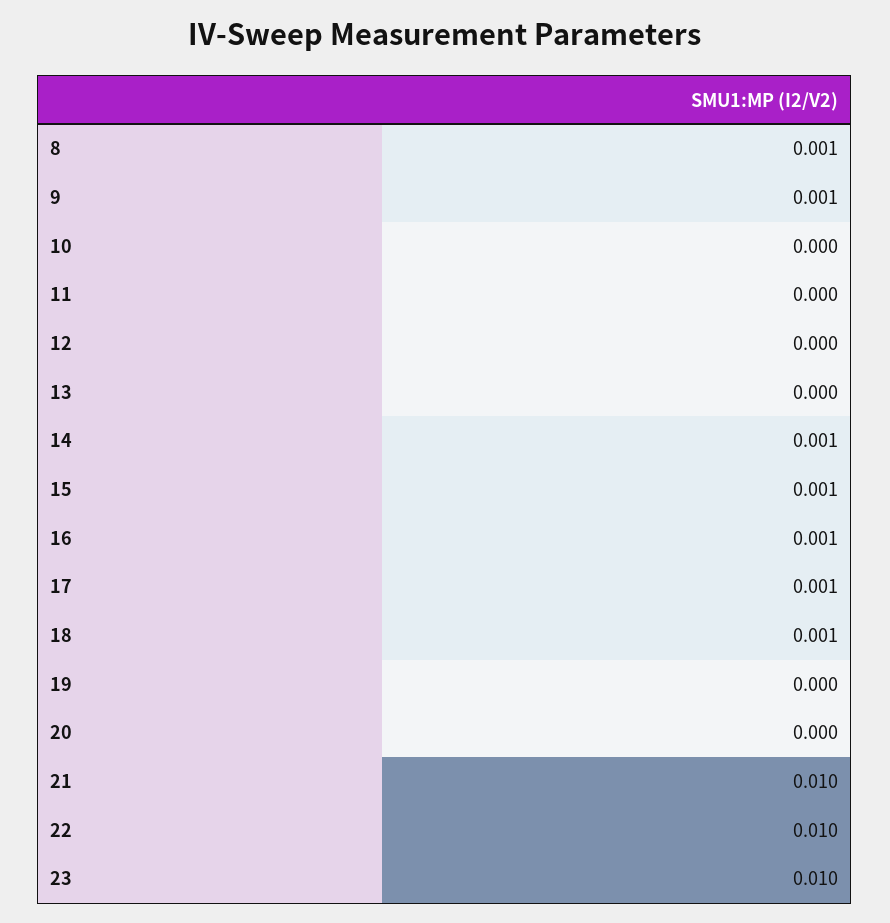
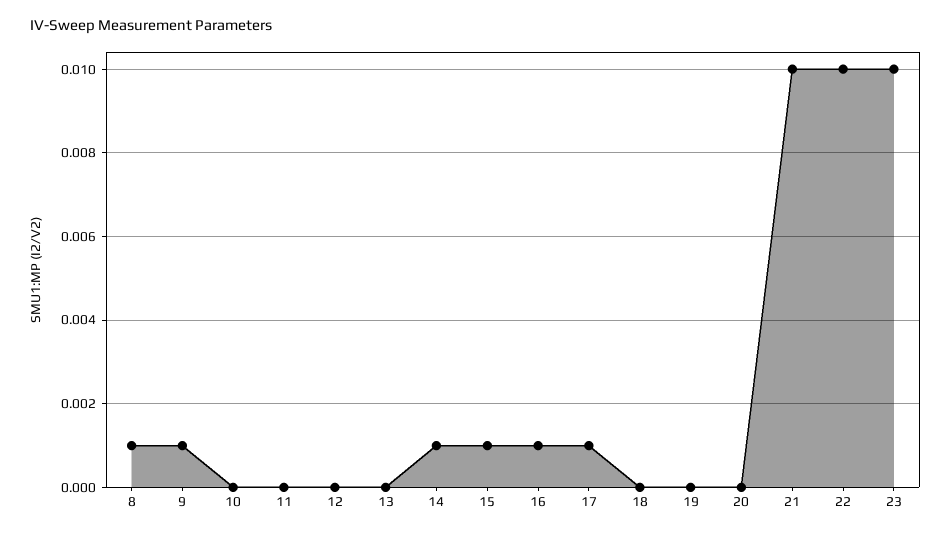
18: 0.001 -> 0

